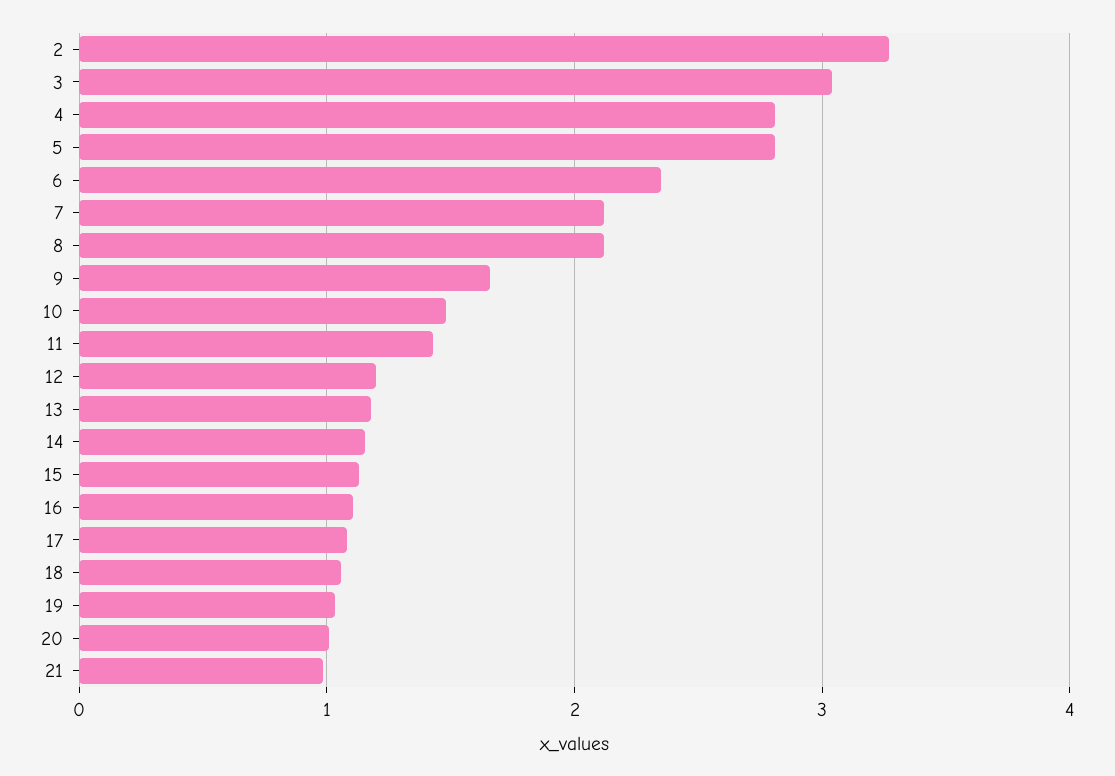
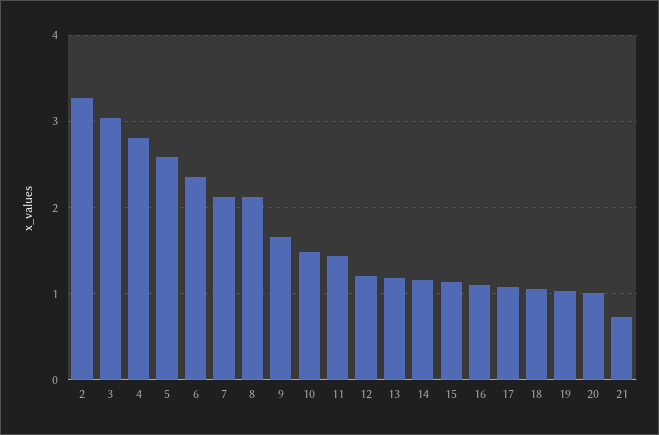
5: 2.8 -> 2.6
21: 1 -> 0.7

